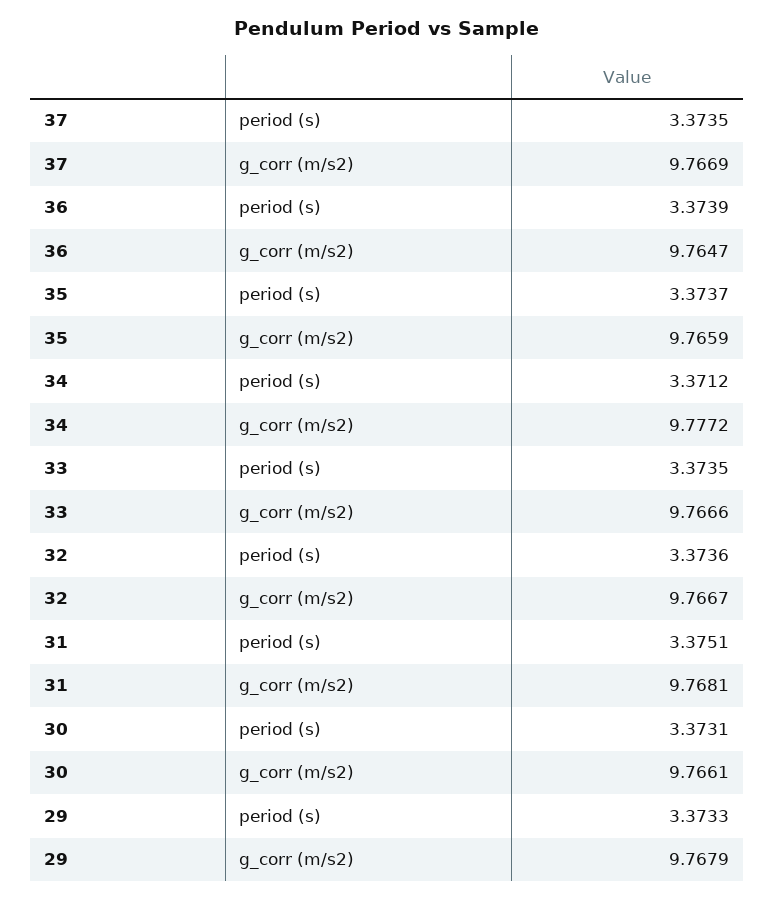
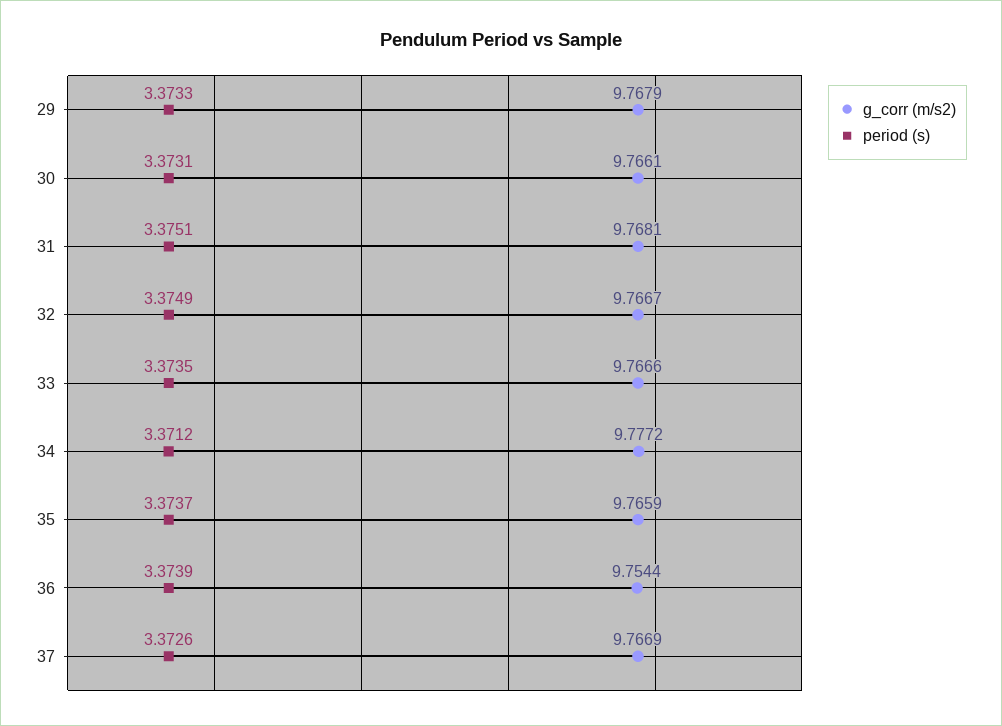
period (s), 37: 3.3735 -> 3.3726
g_corr (m/s2), 36: 9.7647 -> 9.7544
period (s), 32: 3.3736 -> 3.3749

